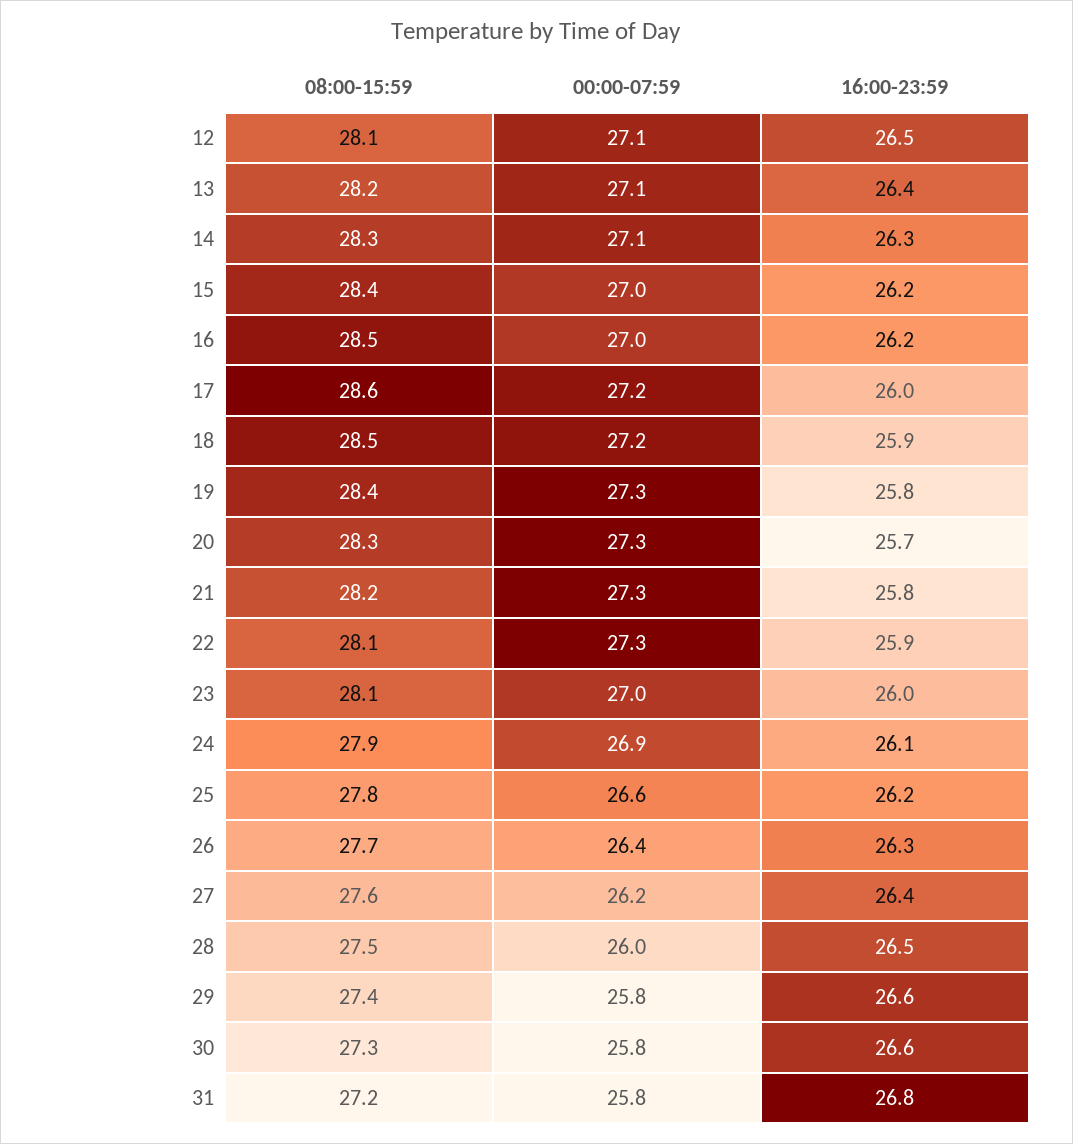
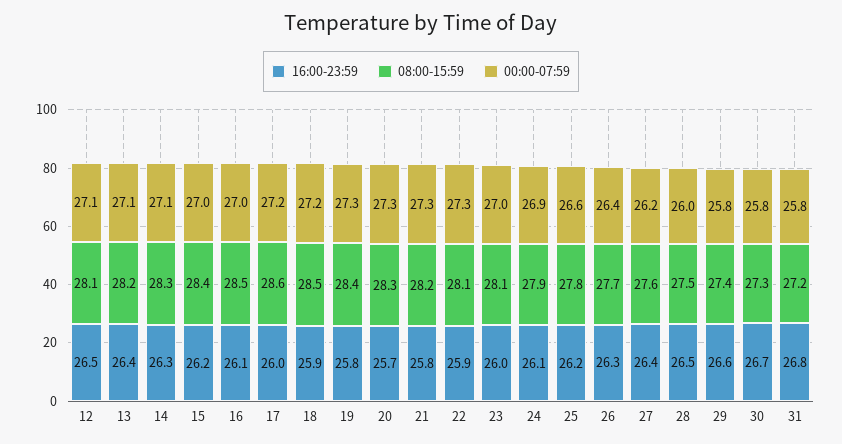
16:00-23:59, 16: 26.2 -> 26.1
16:00-23:59, 30: 26.6 -> 26.7

